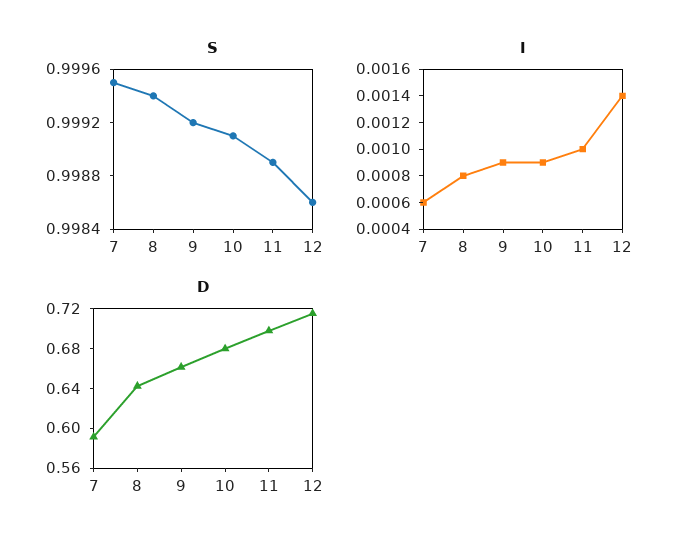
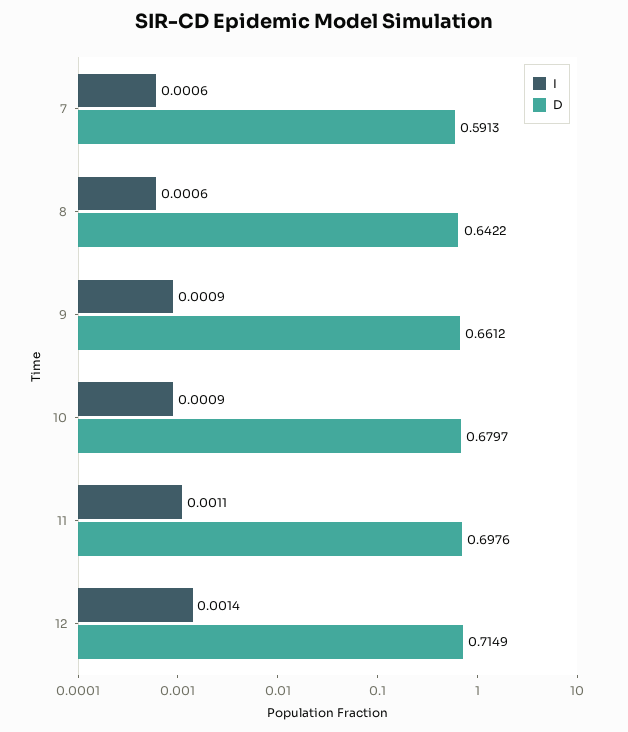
S, 7: 0.9995 -> none
S, 8: 0.9994 -> none
S, 9: 0.9992 -> none
S, 10: 0.9991 -> none
S, 11: 0.9989 -> none
S, 12: 0.9986 -> none
I, 8: 0.0008 -> 0.0006
I, 11: 0.001 -> 0.0011

